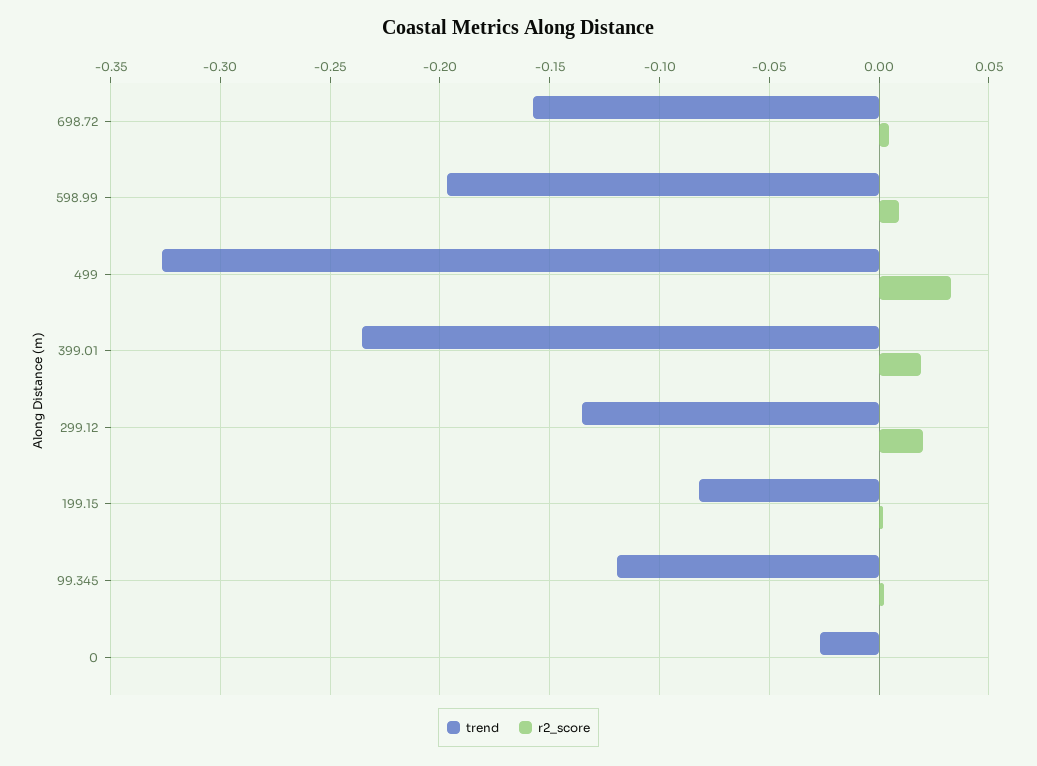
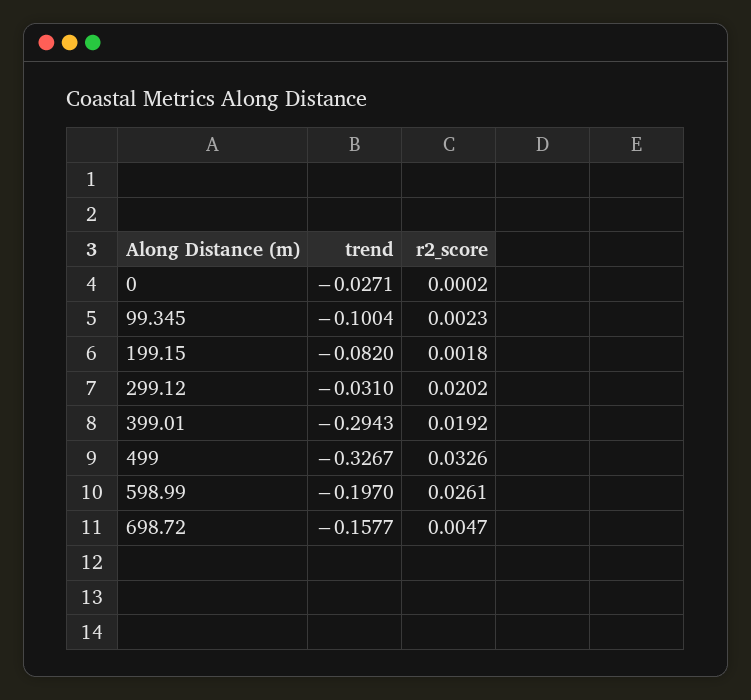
r2_score, 598.99: 0.01 -> 0.0261
trend, 399.01: -0.235 -> -0.2943
trend, 299.12: -0.135 -> -0.031
trend, 99.345: -0.12 -> -0.1004

